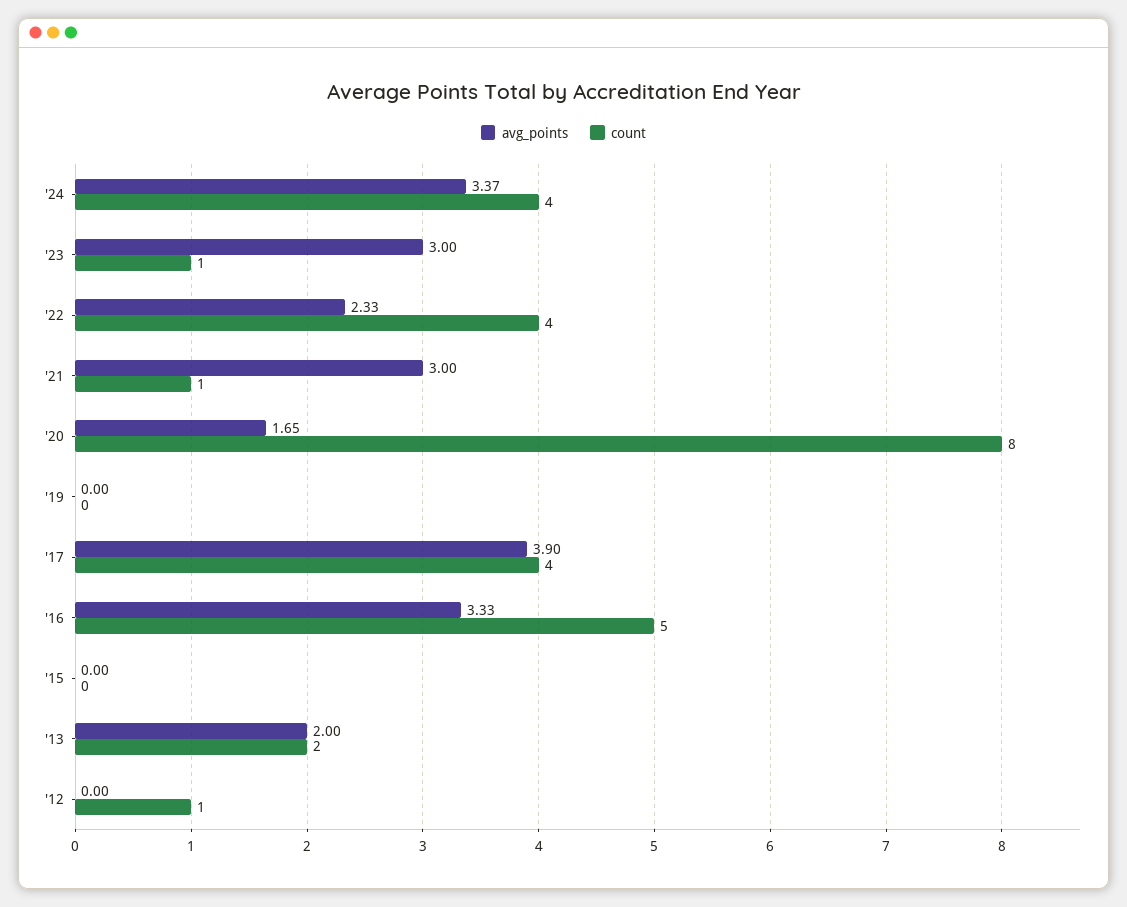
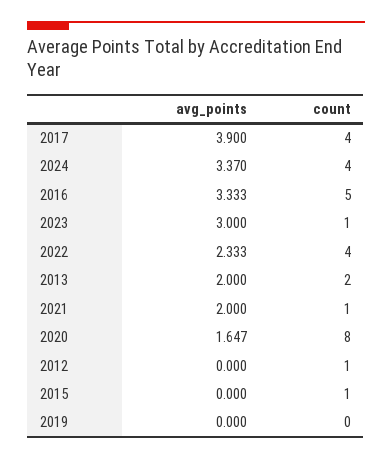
avg_points, '21: 3 -> 2
count, '15: 0 -> 1

